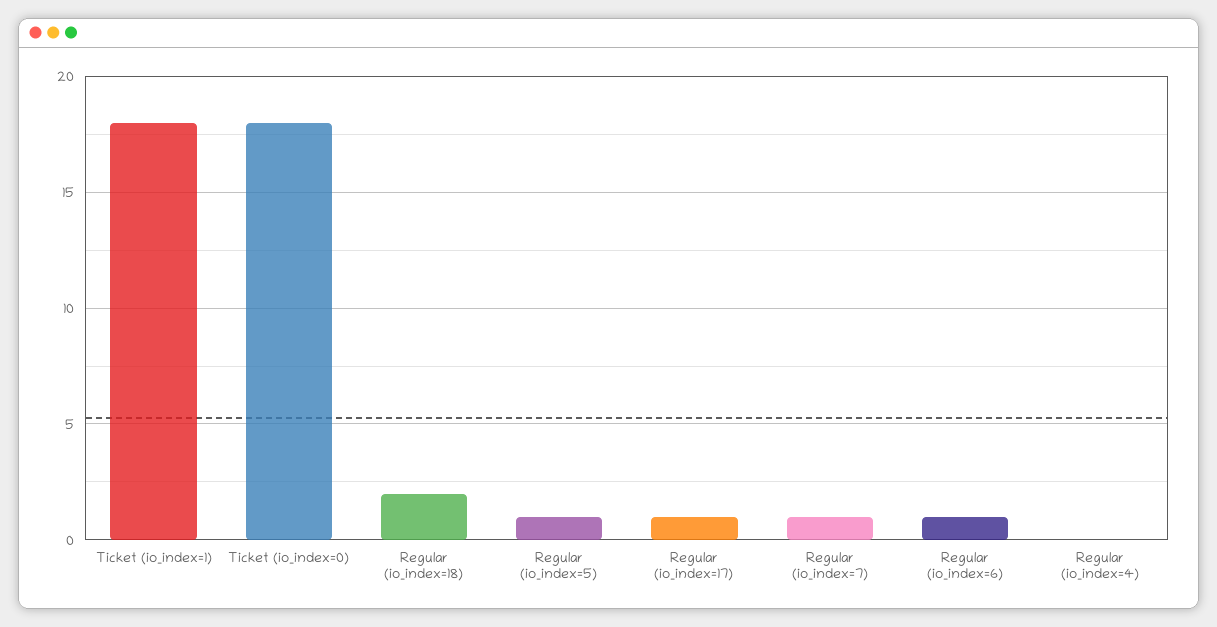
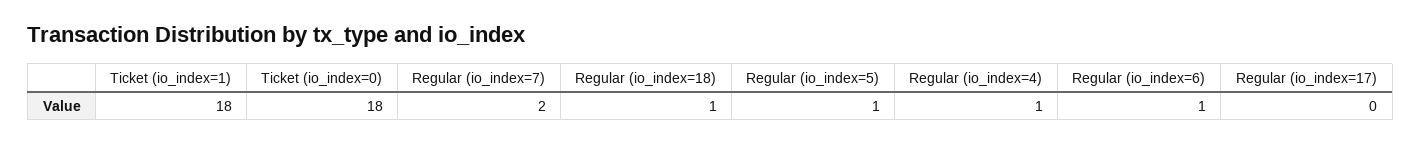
Regular (io_index=18): 2 -> 1
Regular (io_index=17): 1 -> 0
Regular (io_index=7): 1 -> 2
Regular (io_index=4): 0 -> 1

